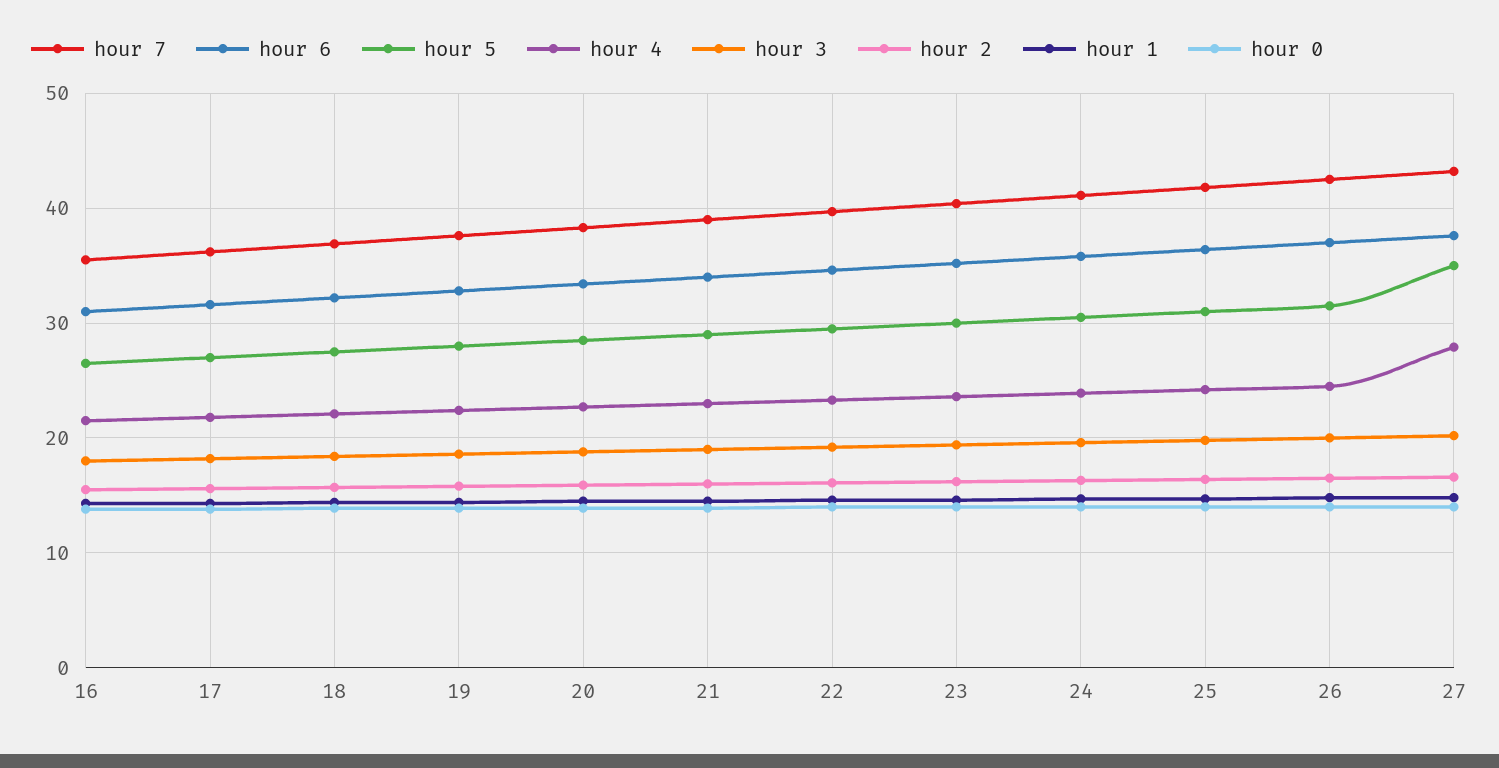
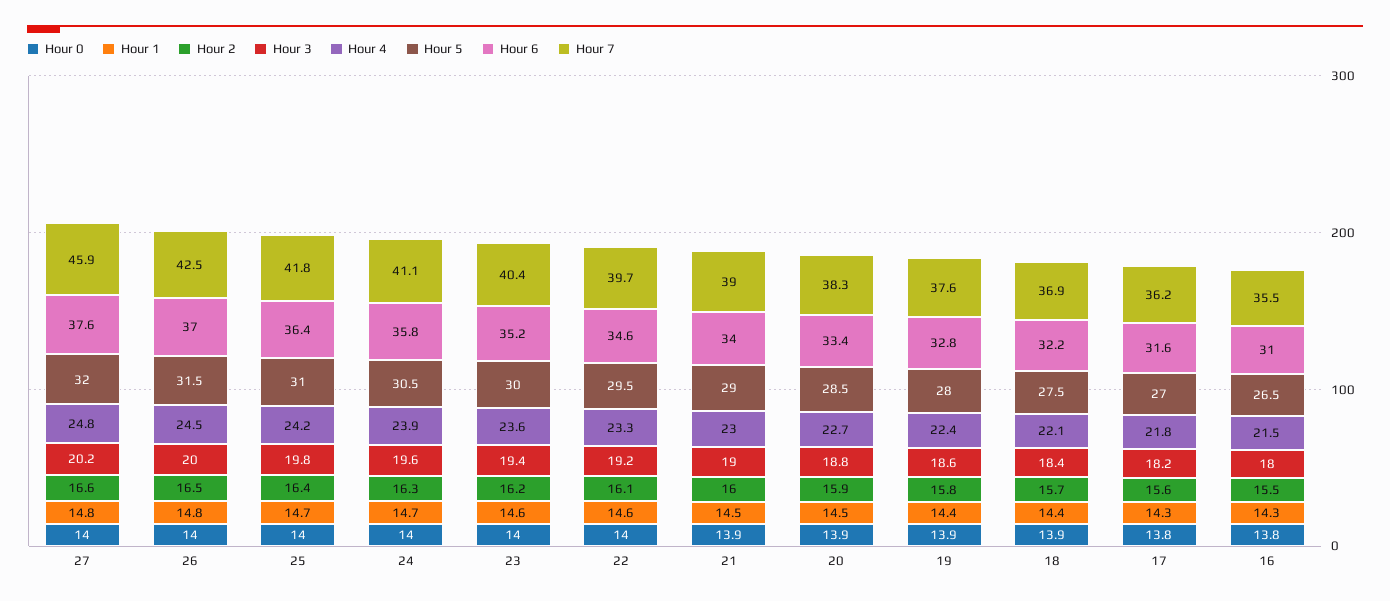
hour 7, 27: 43 -> 45.9
hour 5, 27: 35 -> 32
hour 4, 27: 28 -> 24.8

